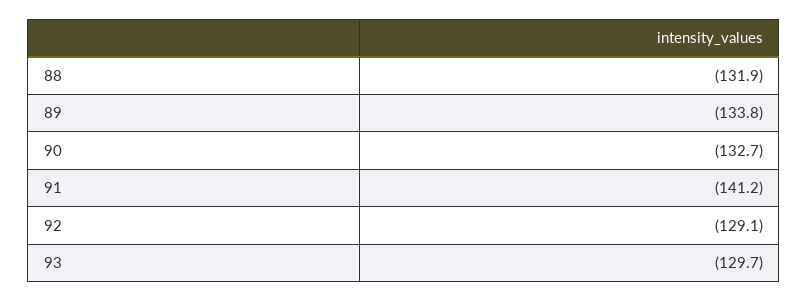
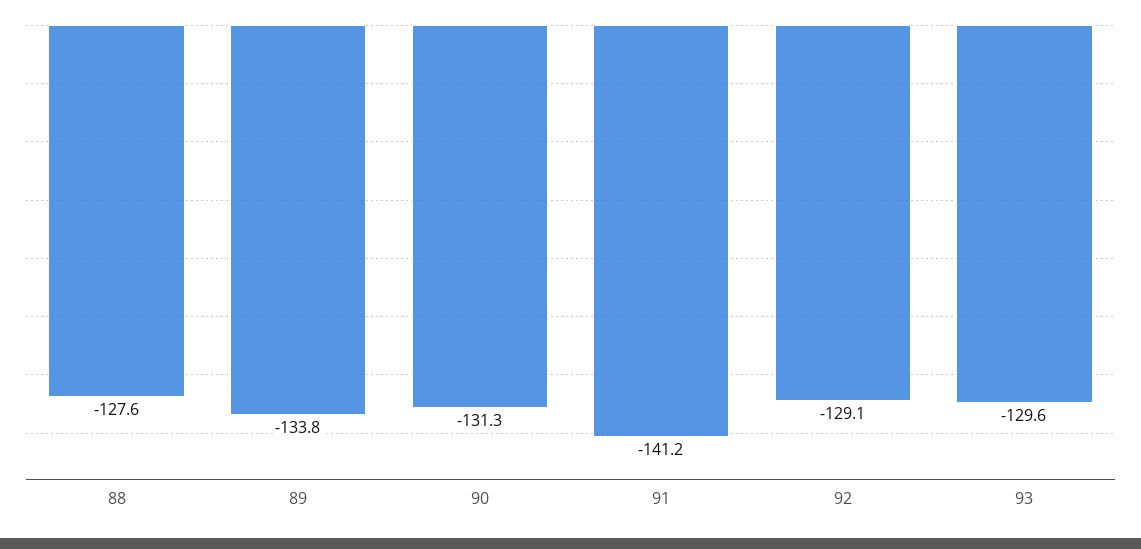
88: -131.9 -> -127.6
90: -132.7 -> -131.3
93: -129.7 -> -129.6

